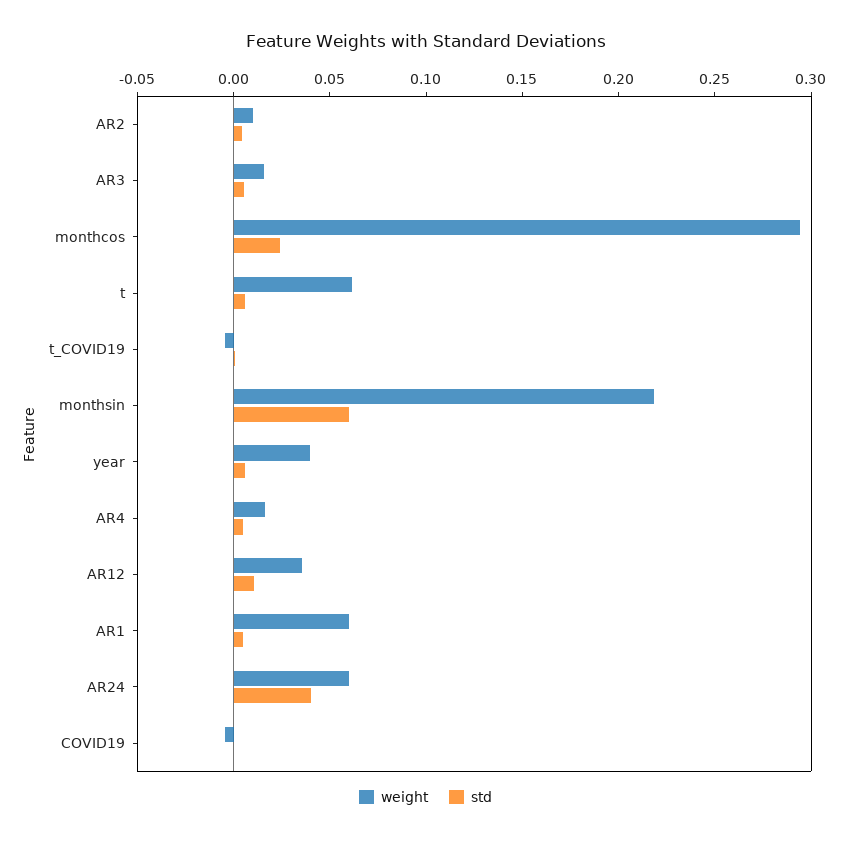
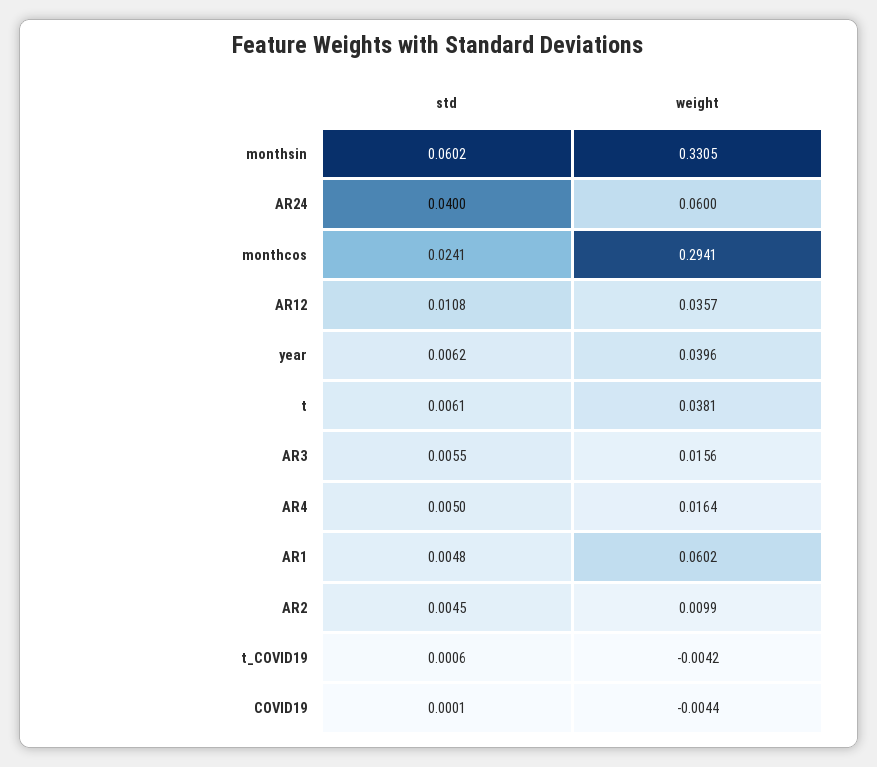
weight, t: 0.06 -> 0.0381
weight, monthsin: 0.22 -> 0.3305

